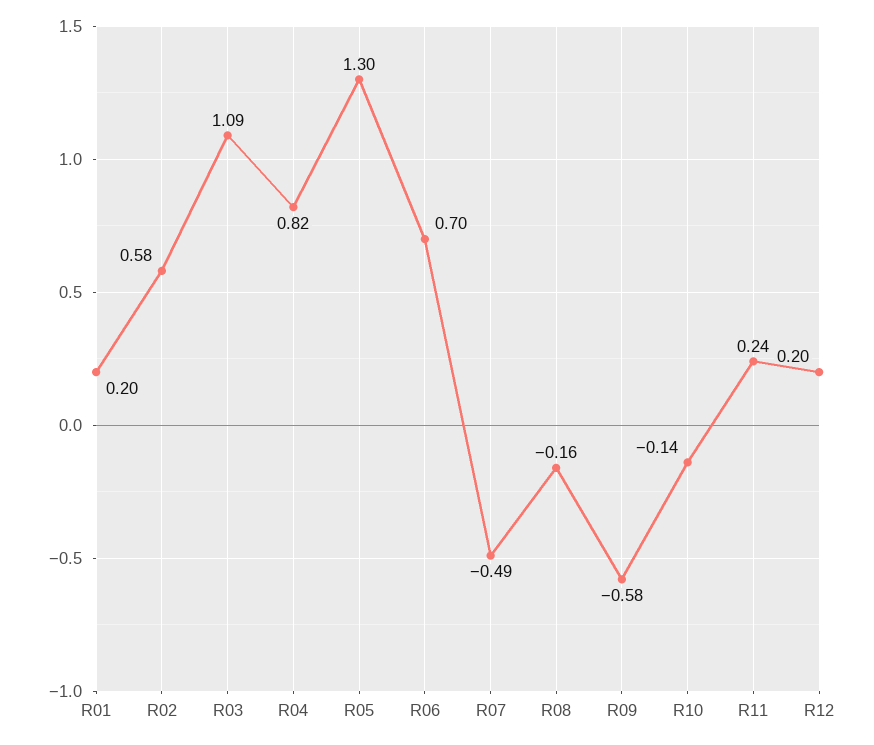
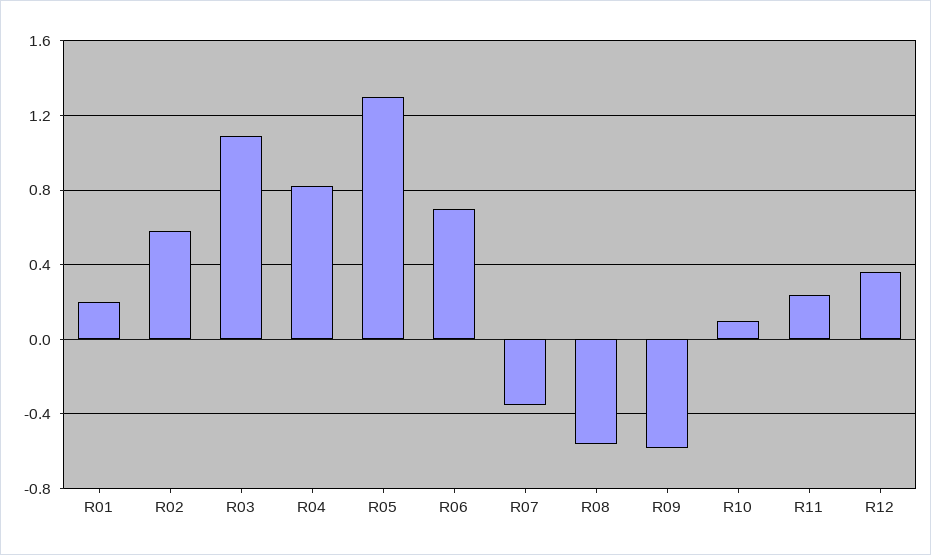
R07: -0.49 -> -0.35
R08: -0.16 -> -0.55
R10: -0.14 -> 0.1
R12: 0.2 -> 0.35

